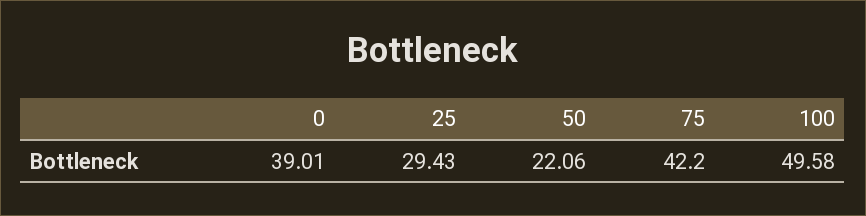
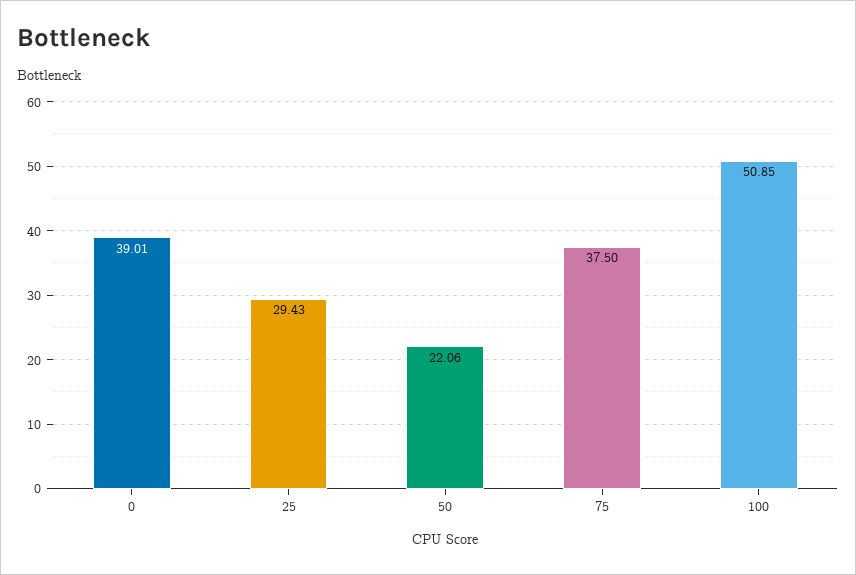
75: 42.2 -> 37.5
100: 49.58 -> 50.85

